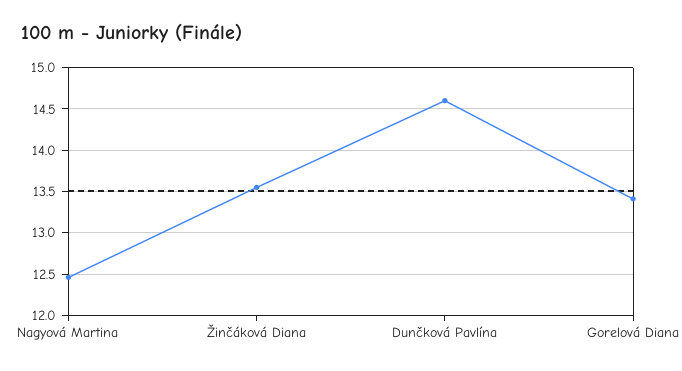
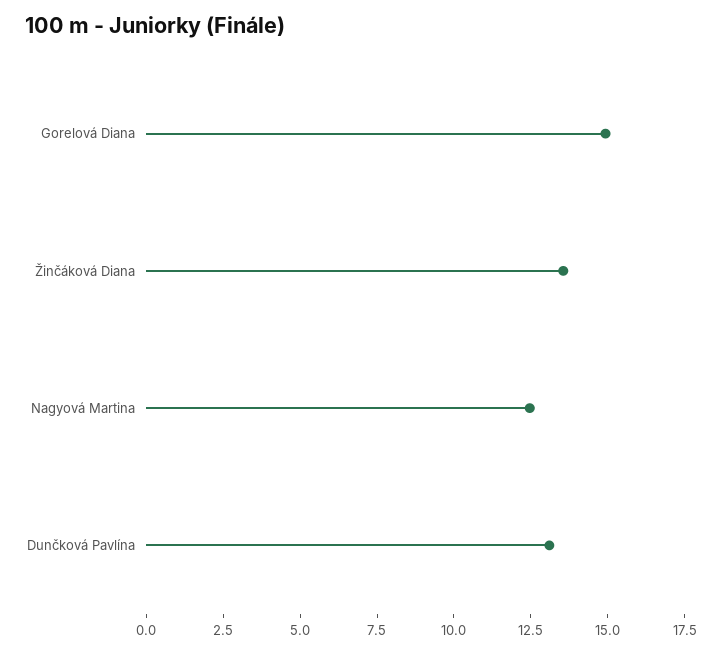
Dunčková Pavlína: 14.6 -> 13
Gorelová Diana: 13.4 -> 15

